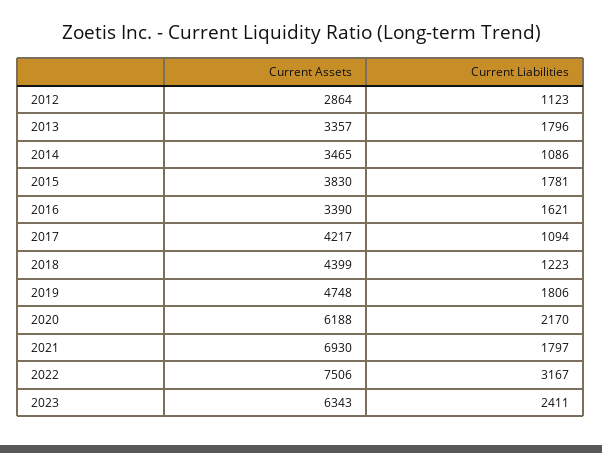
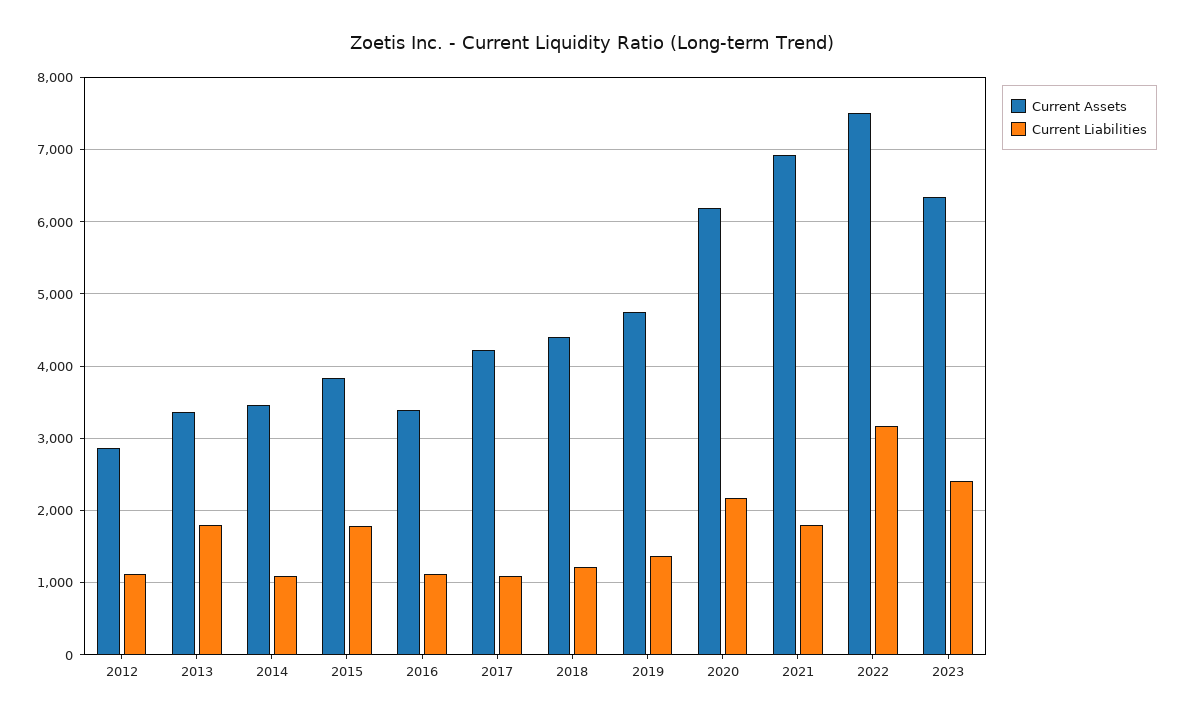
Current Liabilities, 2016: 1621 -> 1100
Current Liabilities, 2019: 1806 -> 1400

